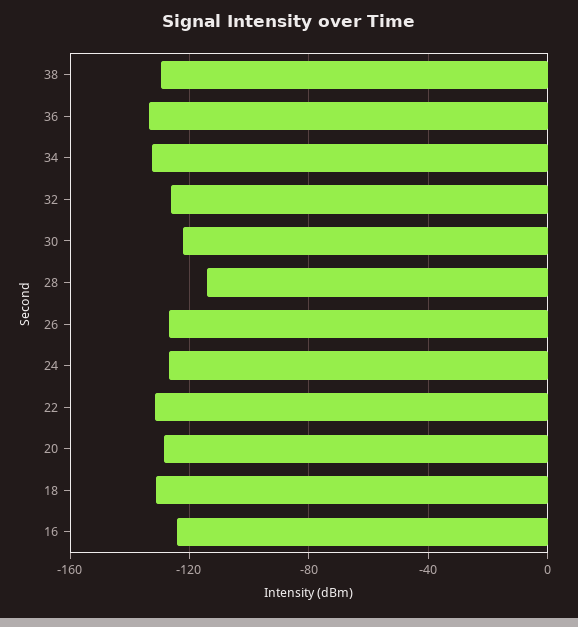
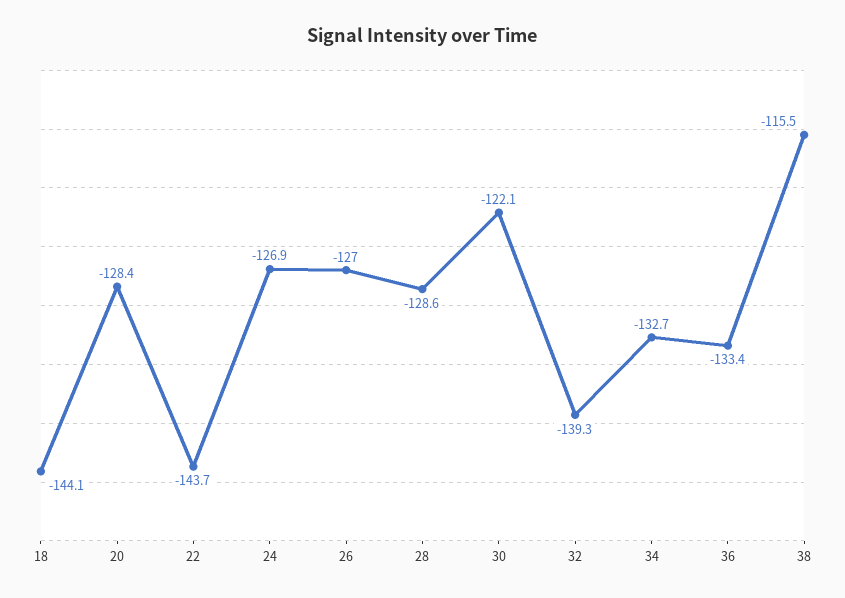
38: -130 -> -115.5
32: -125 -> -139.3
28: -115 -> -128.6
22: -130 -> -143.7
18: -130 -> -144.1
16: -125 -> none

